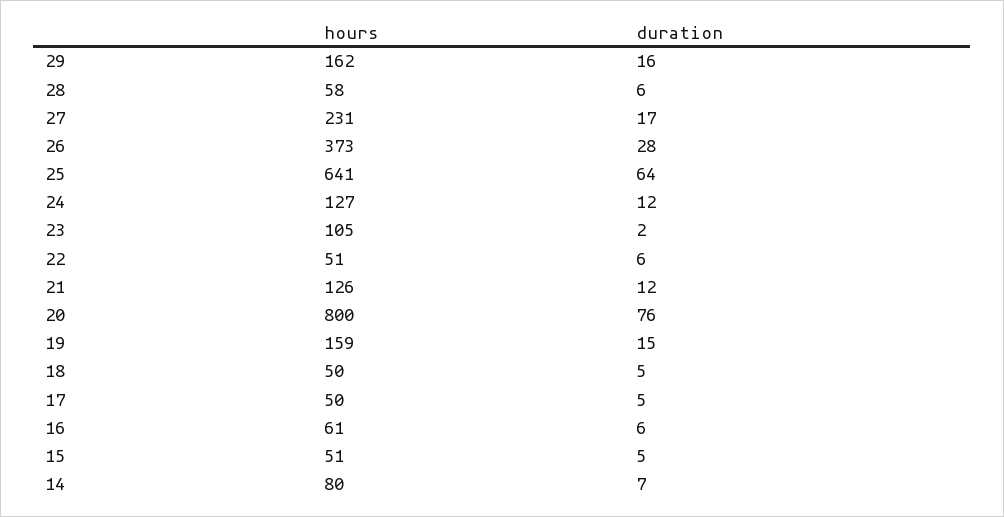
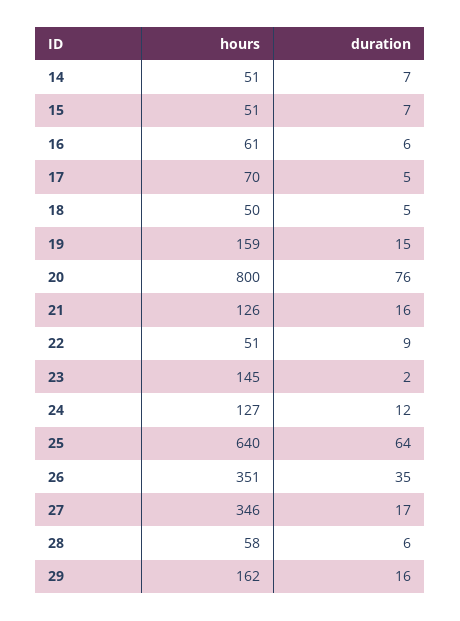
hours, 27: 231 -> 346
hours, 26: 373 -> 351
duration, 26: 28 -> 35
hours, 25: 641 -> 640
hours, 23: 105 -> 145
duration, 22: 6 -> 9
duration, 21: 12 -> 16
hours, 17: 50 -> 70
duration, 15: 5 -> 7
hours, 14: 80 -> 51

